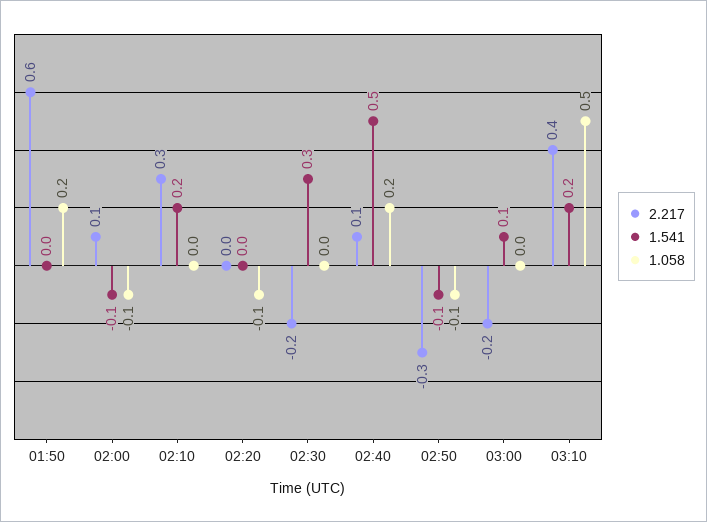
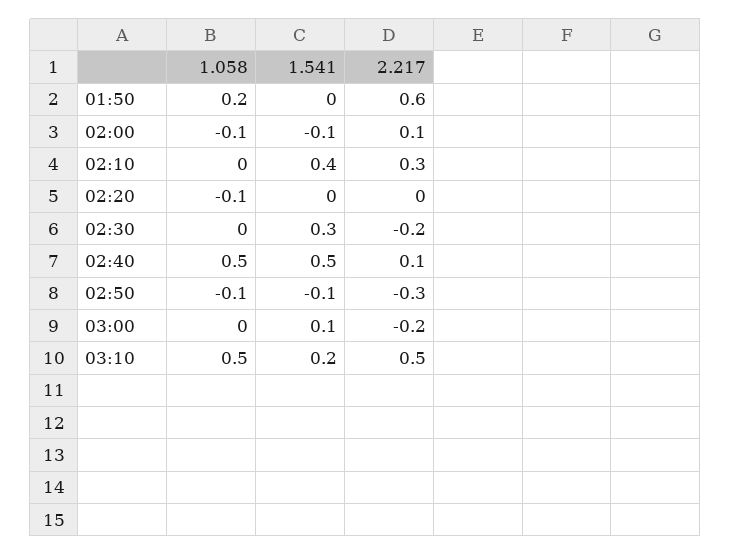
1.541, 02:10: 0.2 -> 0.4
1.058, 02:40: 0.2 -> 0.5
2.217, 03:10: 0.4 -> 0.5

